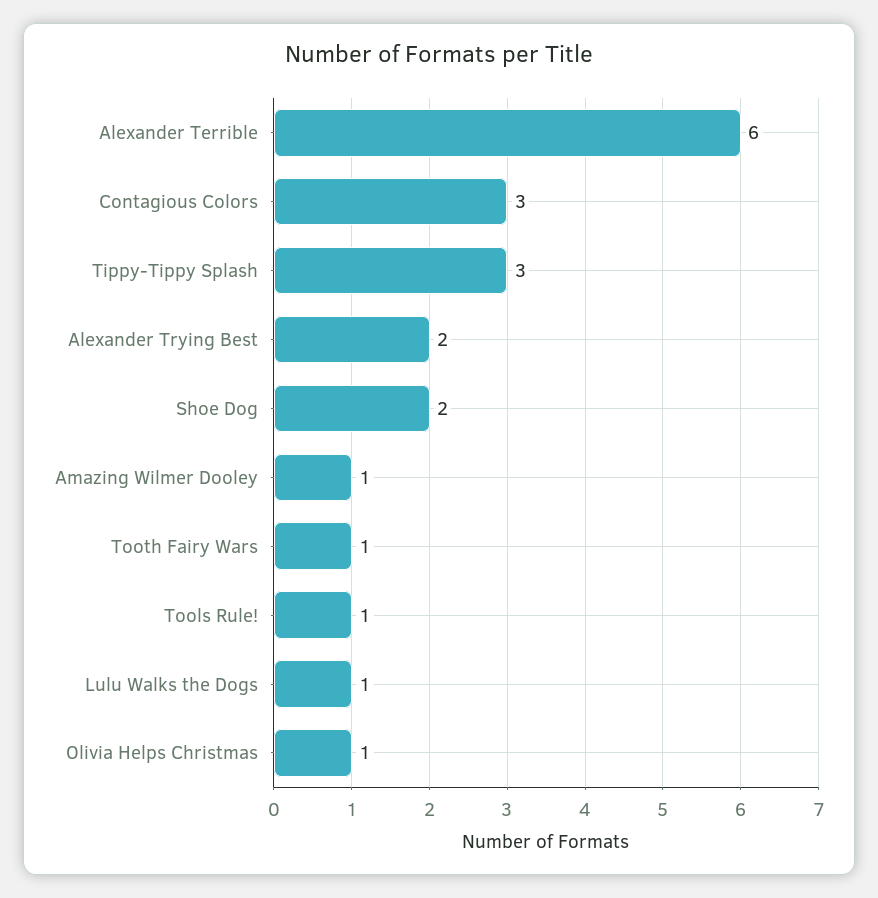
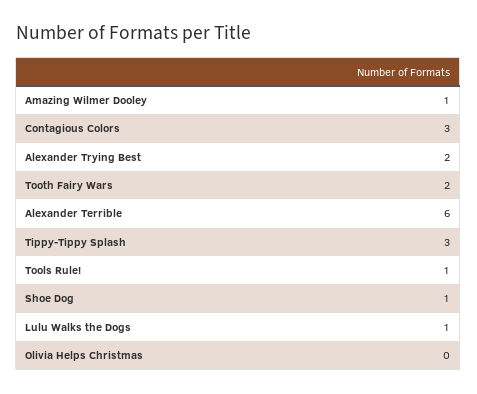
Shoe Dog: 2 -> 1
Tooth Fairy Wars: 1 -> 2
Olivia Helps Christmas: 1 -> 0

